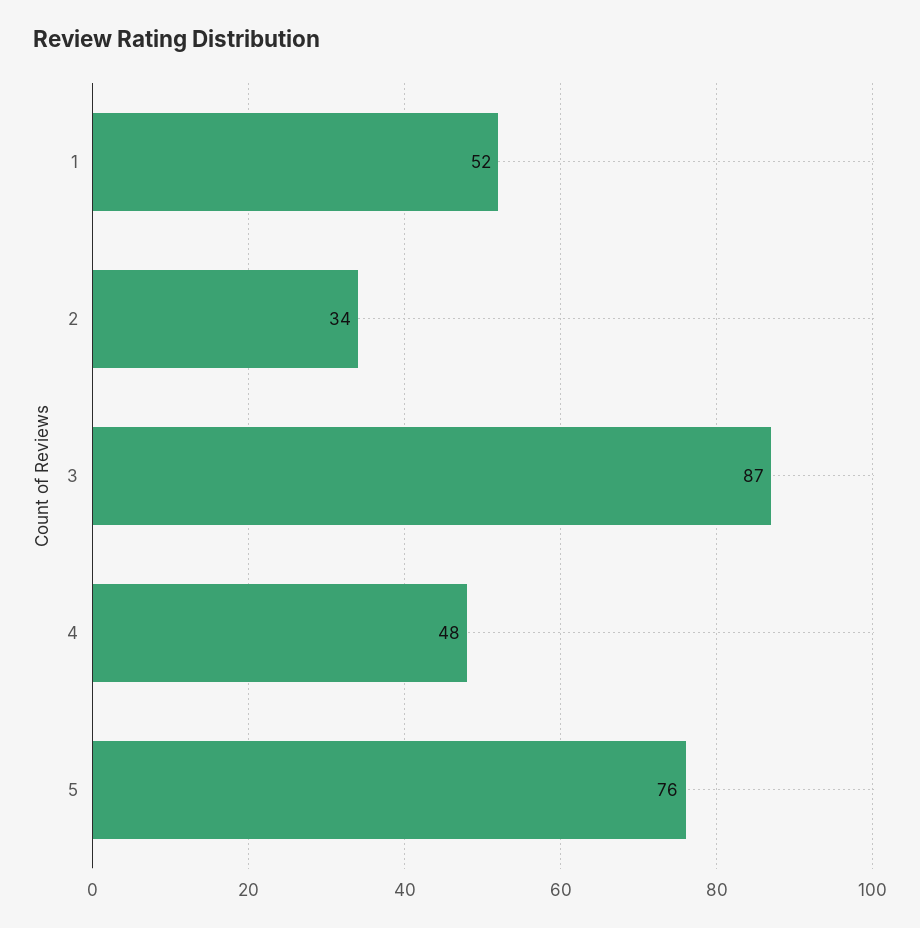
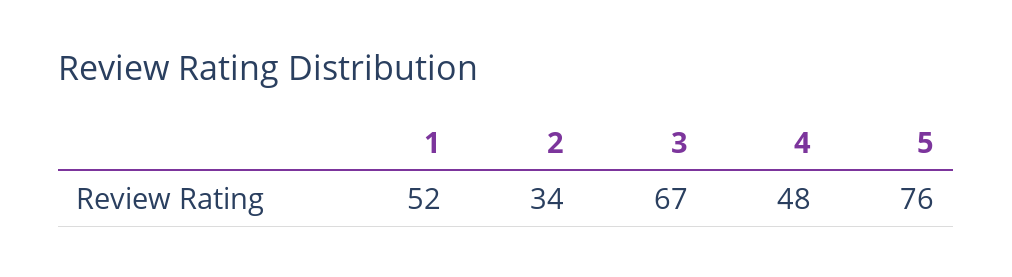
3: 87 -> 67

